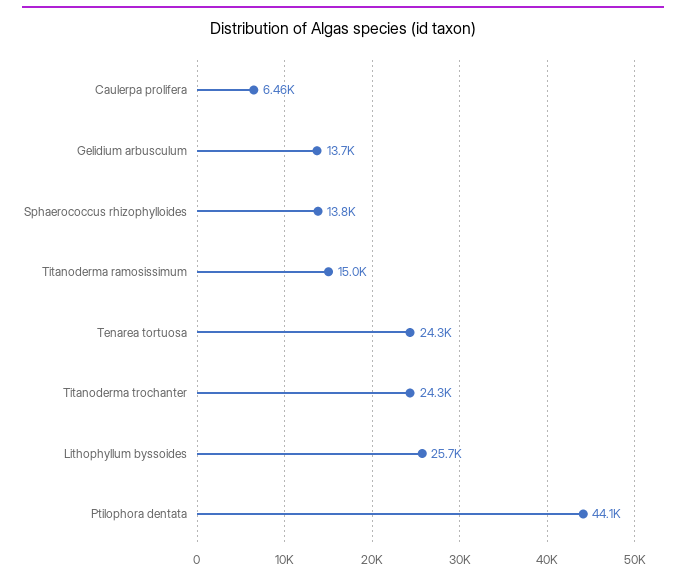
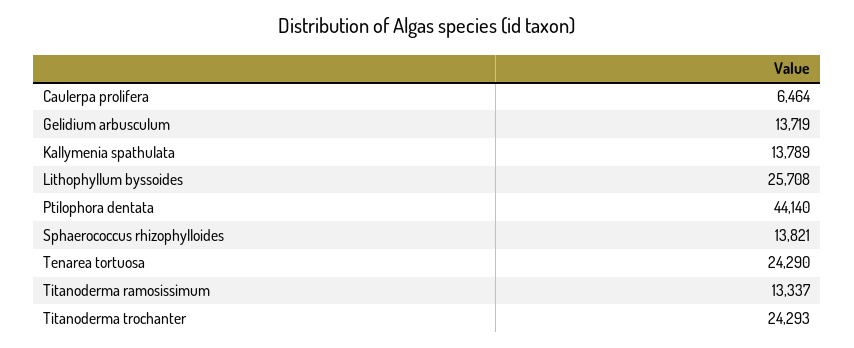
Titanoderma ramosissimum: 15000 -> 13337
Kallymenia spathulata: none -> 13789

